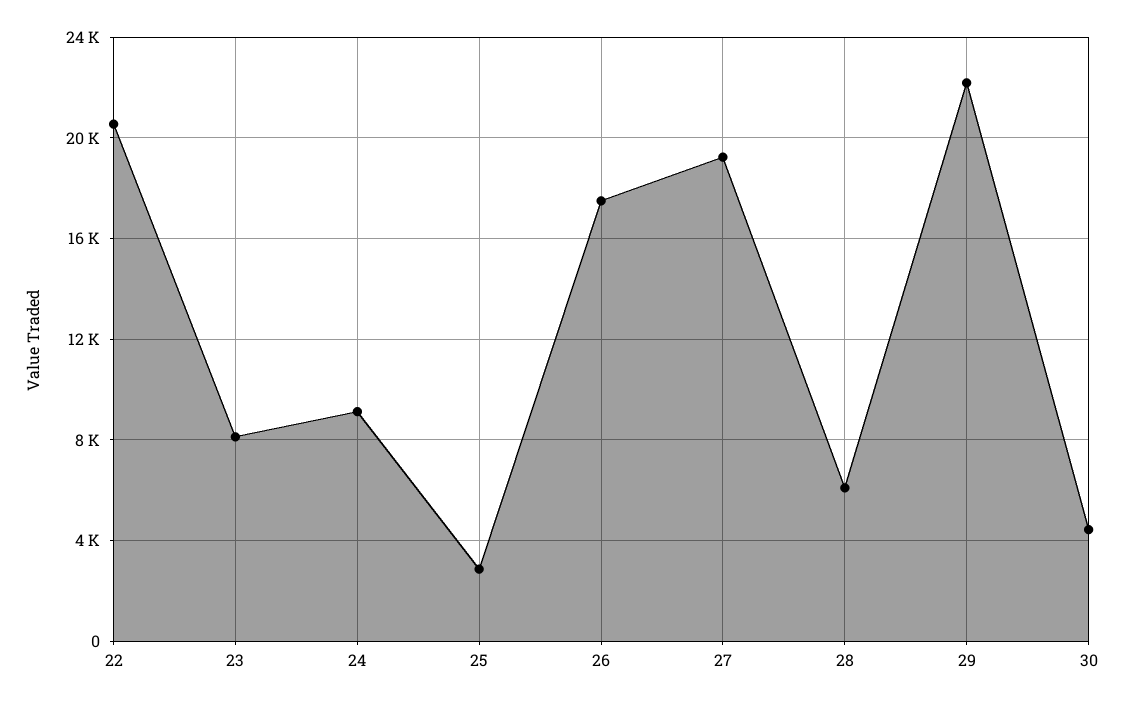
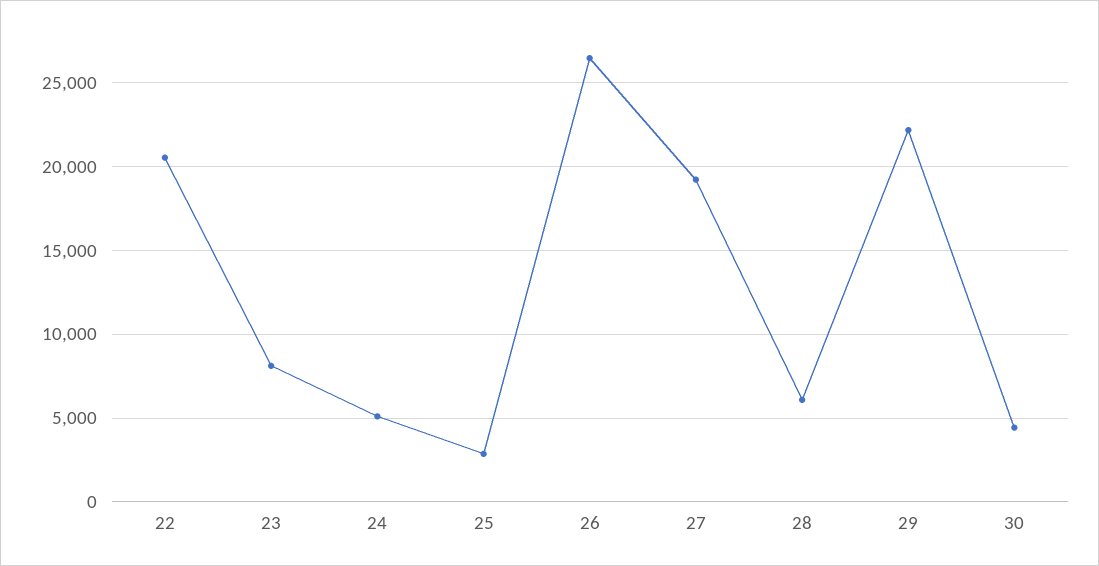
24: 9000 -> 5000
26: 17500 -> 26500

